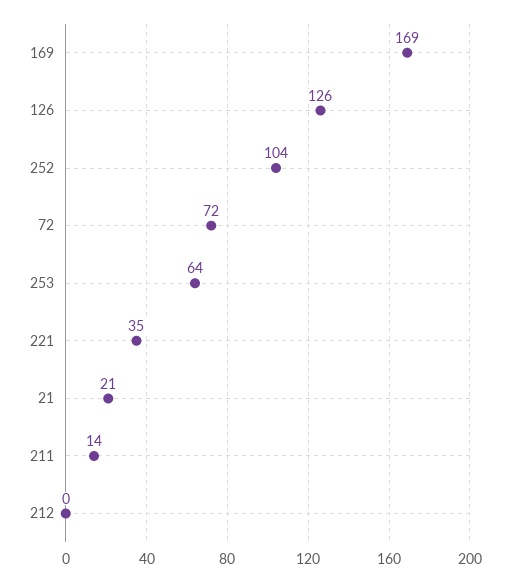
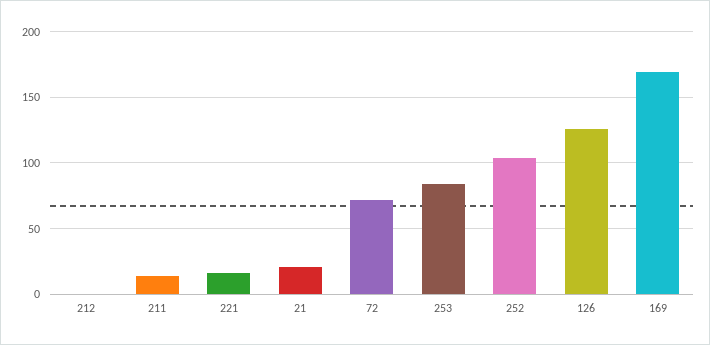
253: 64 -> 85
221: 35 -> 15

